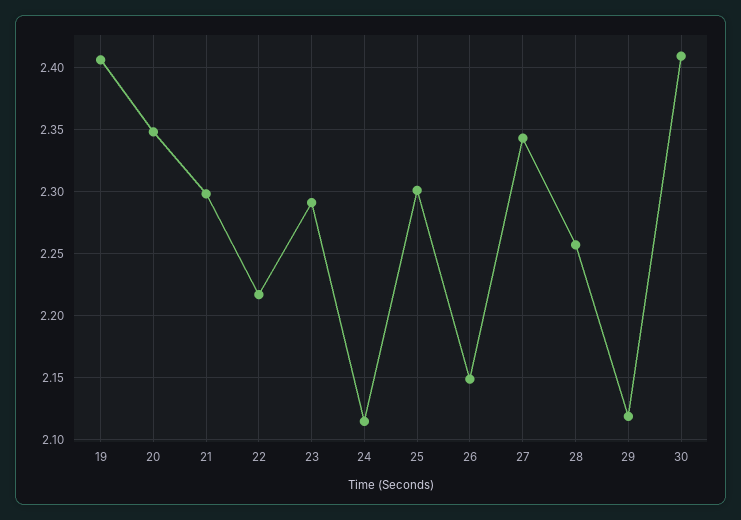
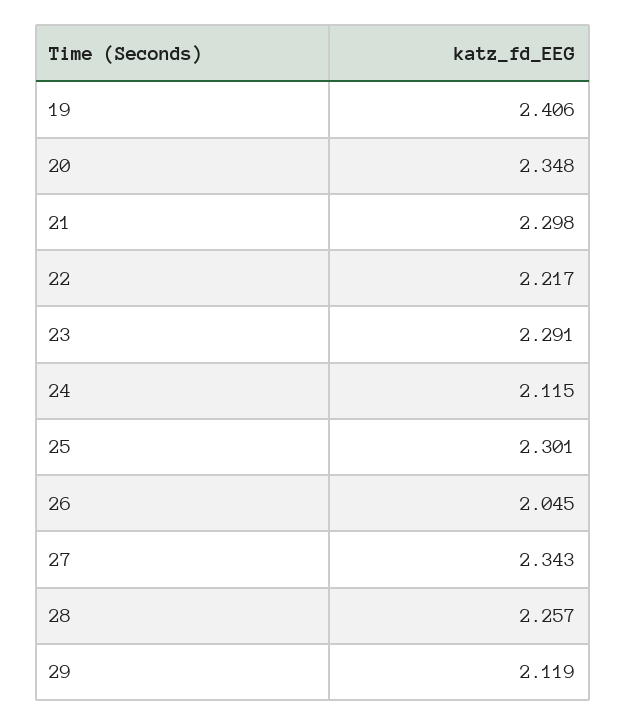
26: 2.15 -> 2.045
30: 2.41 -> none

